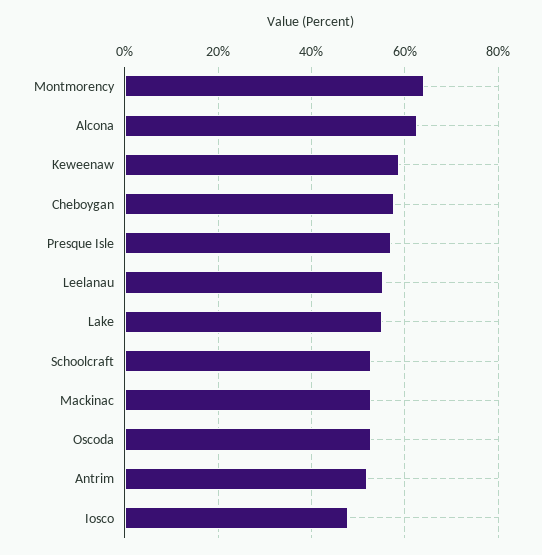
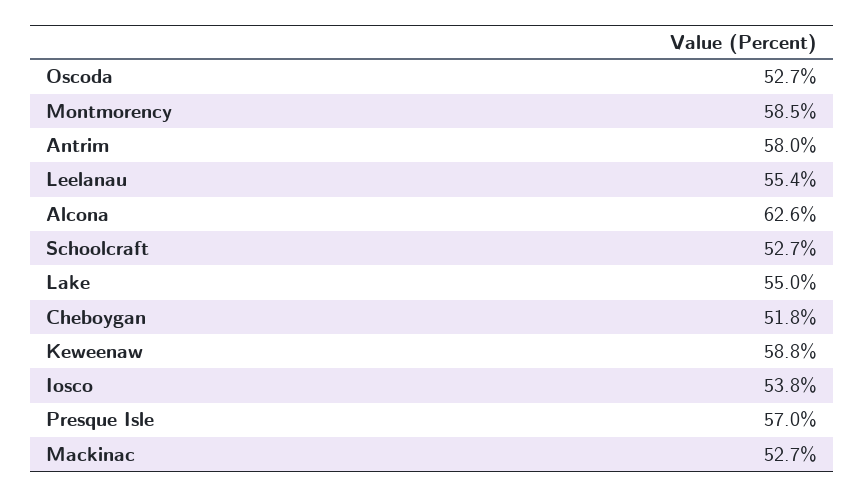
Montmorency: 64 -> 58.5
Cheboygan: 58 -> 51.8
Antrim: 52 -> 58
Iosco: 48 -> 53.8

